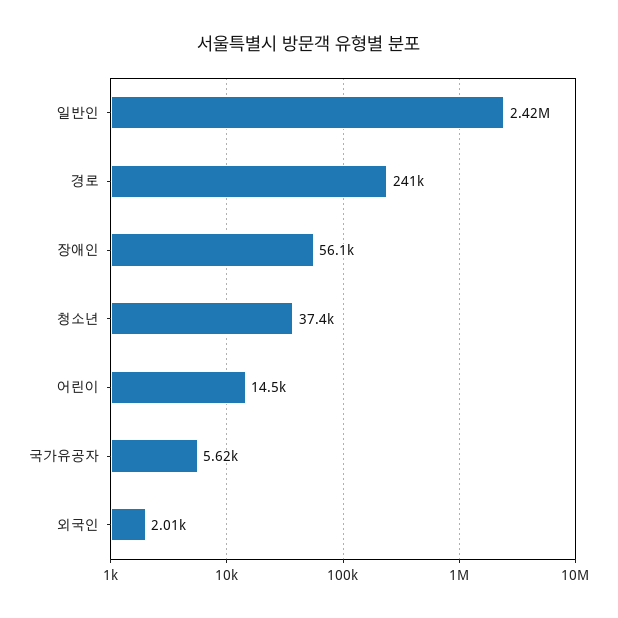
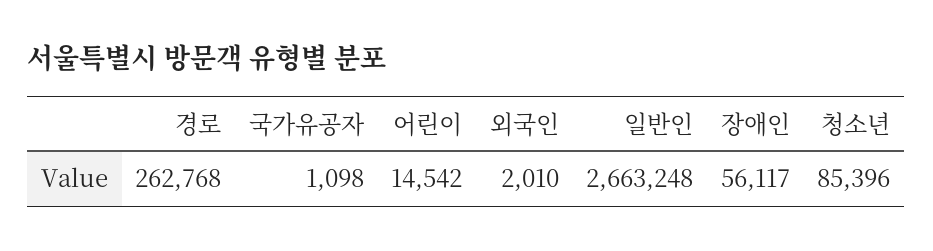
일반인: 2420000 -> 2663248
경로: 241000 -> 262768
청소년: 37400 -> 85396
국가유공자: 5620 -> 1098

